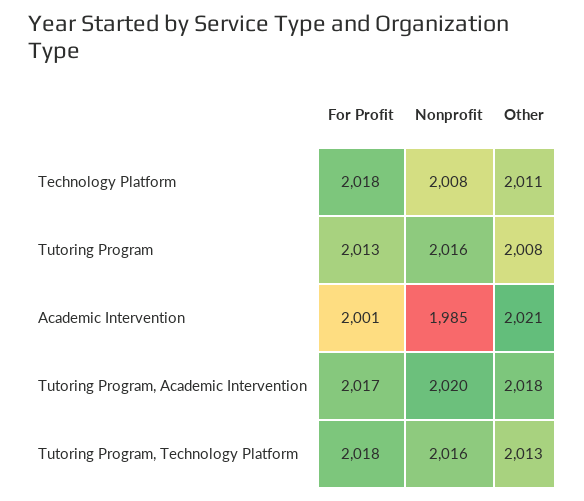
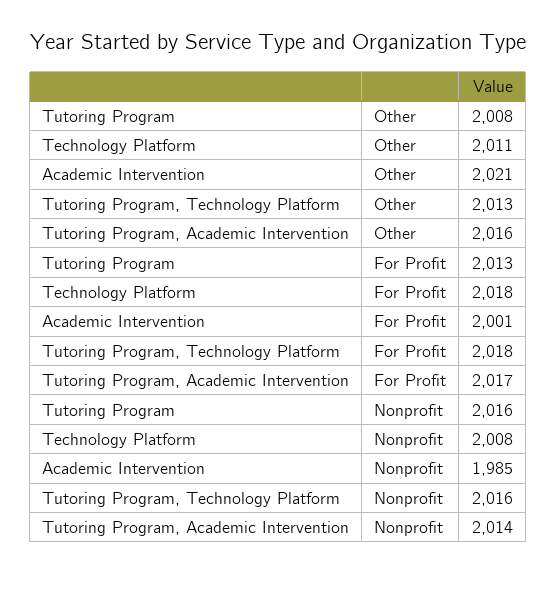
Nonprofit, Tutoring Program, Academic Intervention: 2020 -> 2014
Other, Tutoring Program, Academic Intervention: 2018 -> 2016

